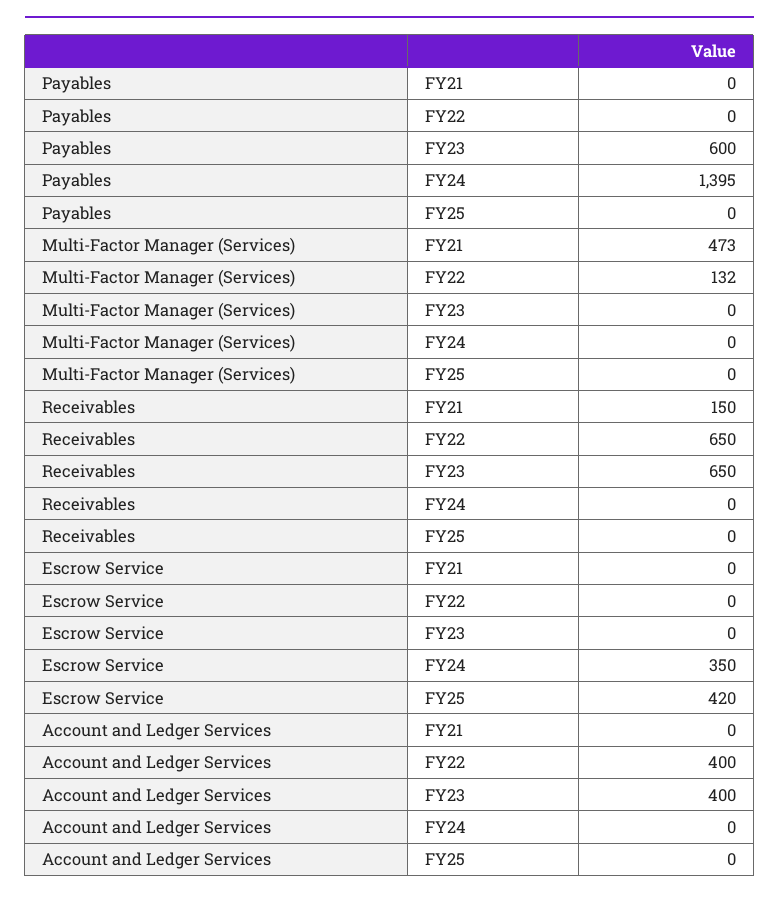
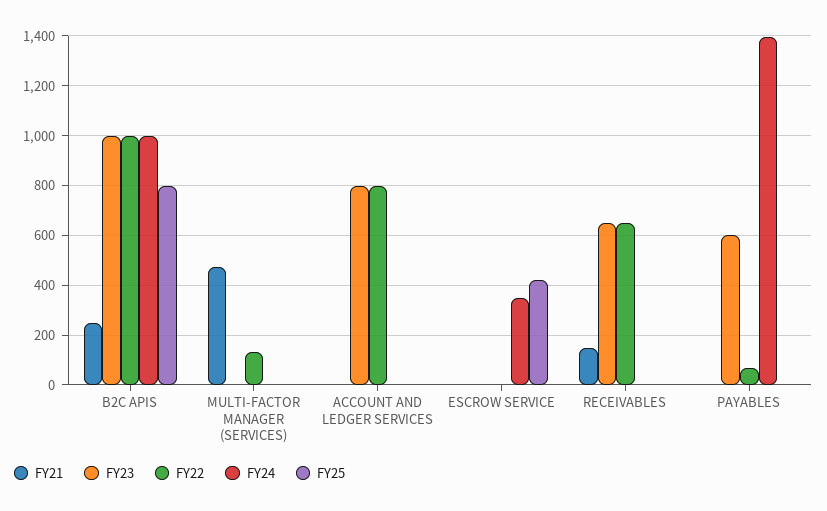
FY22, Payables: 0 -> 75
FY22, Account and Ledger Services: 400 -> 800
FY23, Account and Ledger Services: 400 -> 800
FY21, B2C APIS: none -> 250
FY23, B2C APIS: none -> 1000
FY22, B2C APIS: none -> 1000
FY24, B2C APIS: none -> 1000
FY25, B2C APIS: none -> 800

